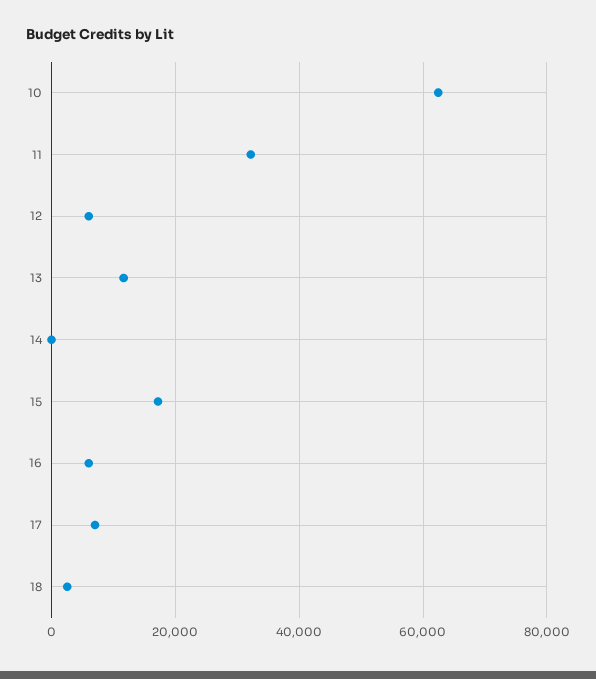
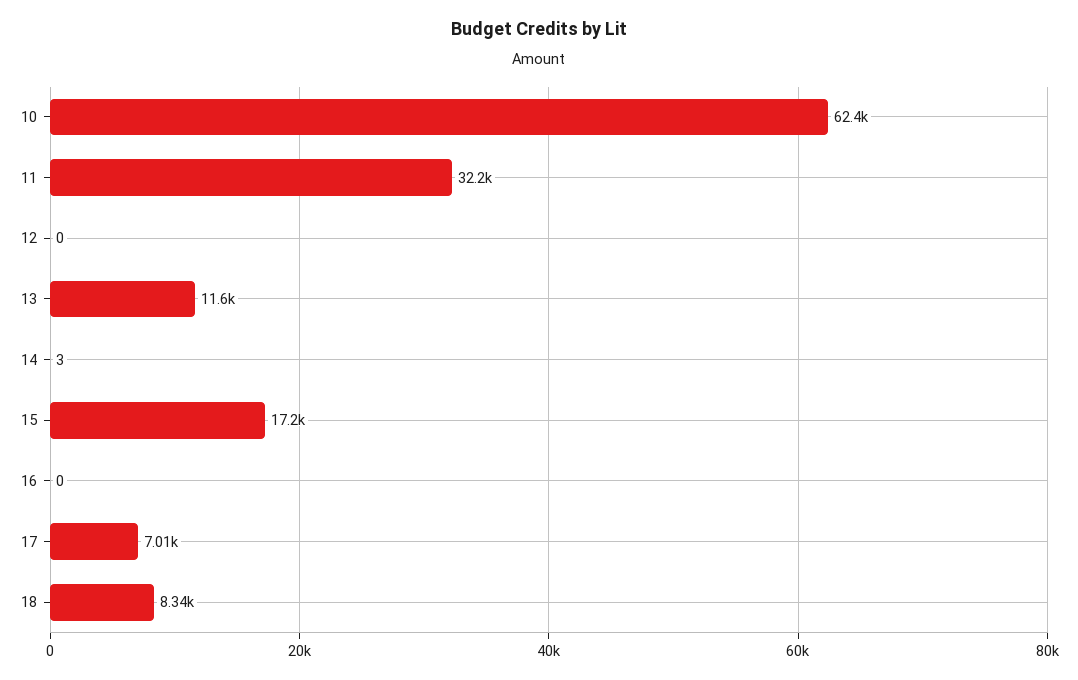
12: 6000 -> 0
16: 6000 -> 0
18: 2000 -> 8340

